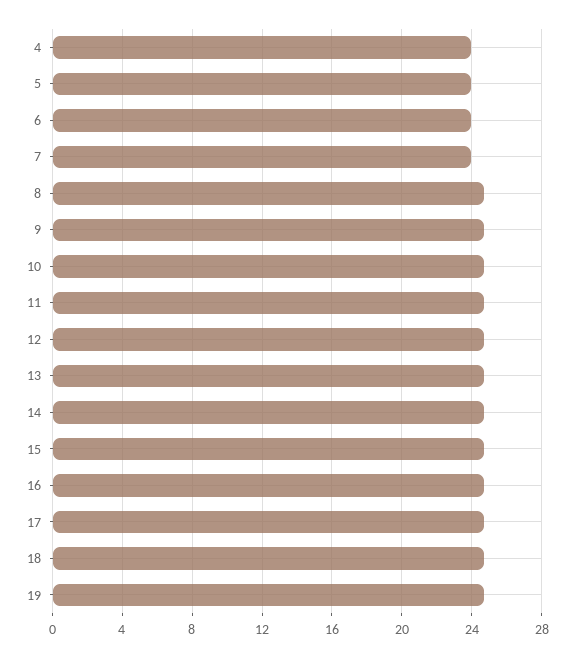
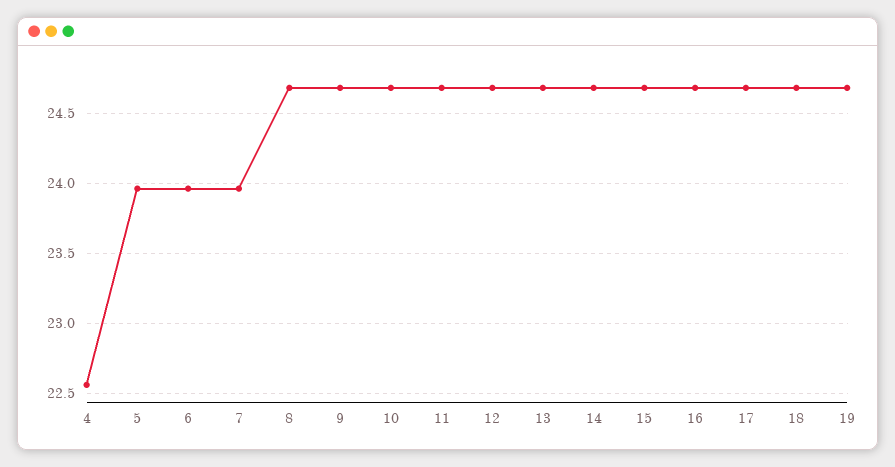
4: 24 -> 22.55

